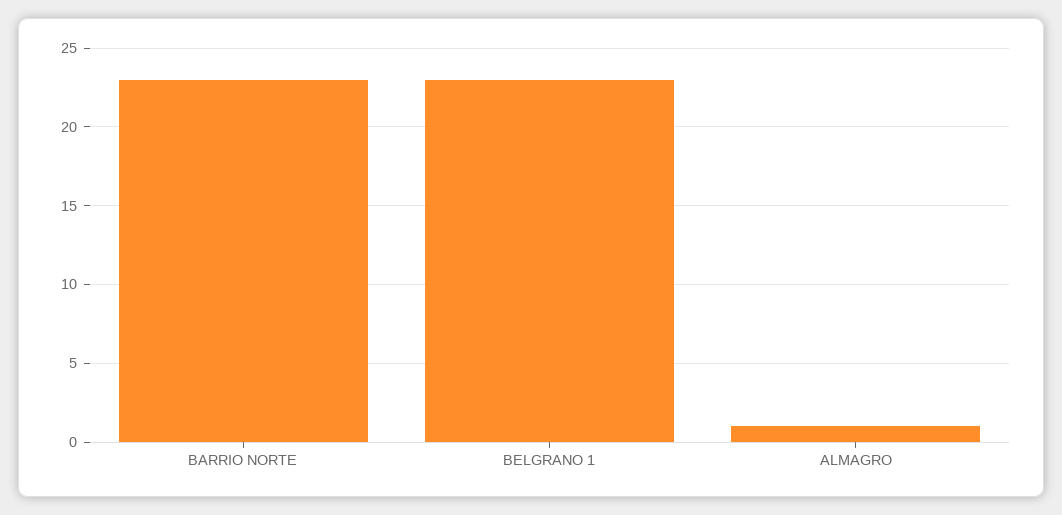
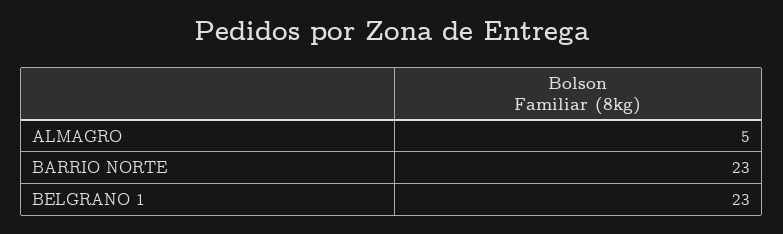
ALMAGRO: 1 -> 5

